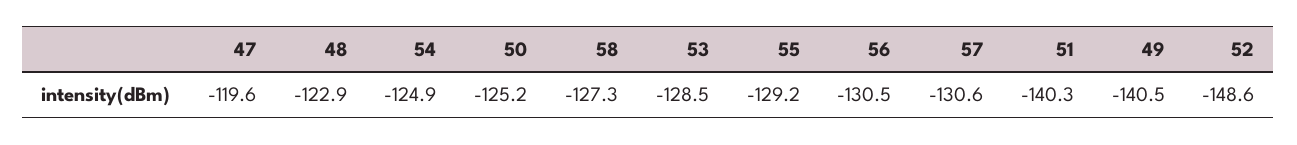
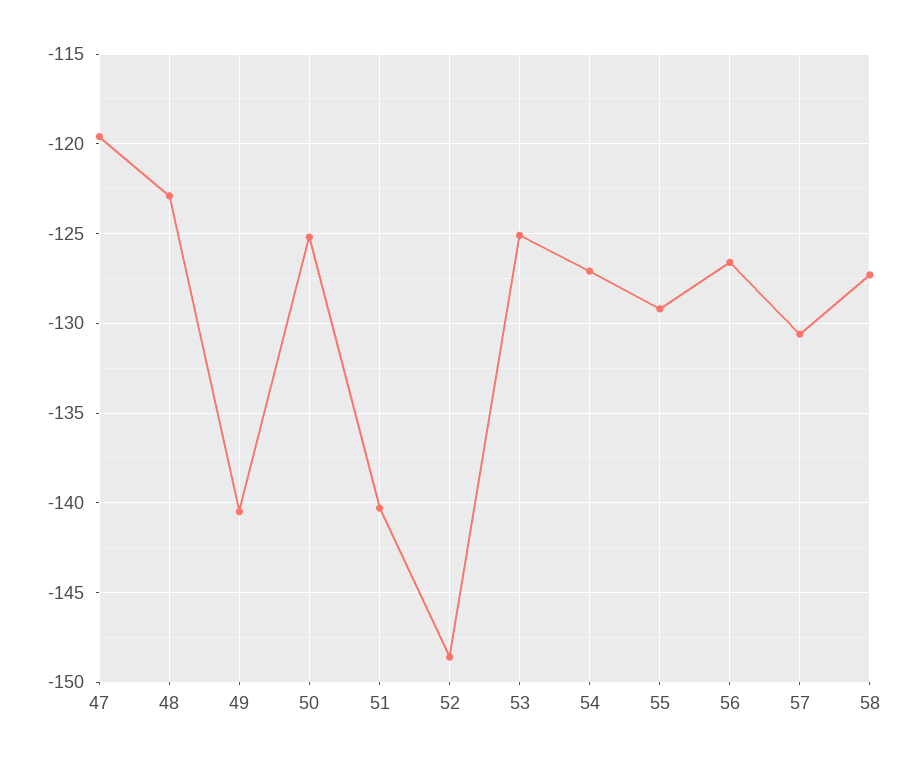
54: -124.9 -> -127
53: -128.5 -> -125
56: -130.5 -> -126.5

